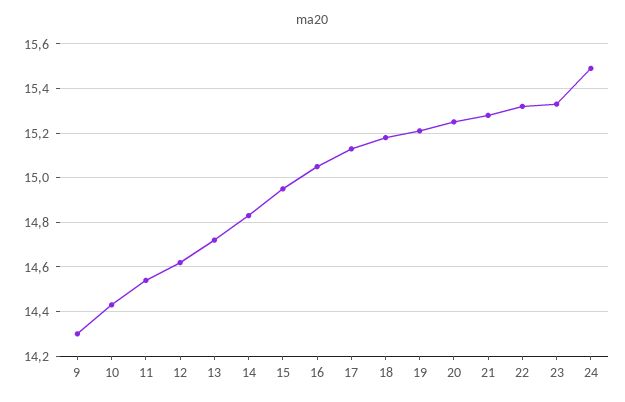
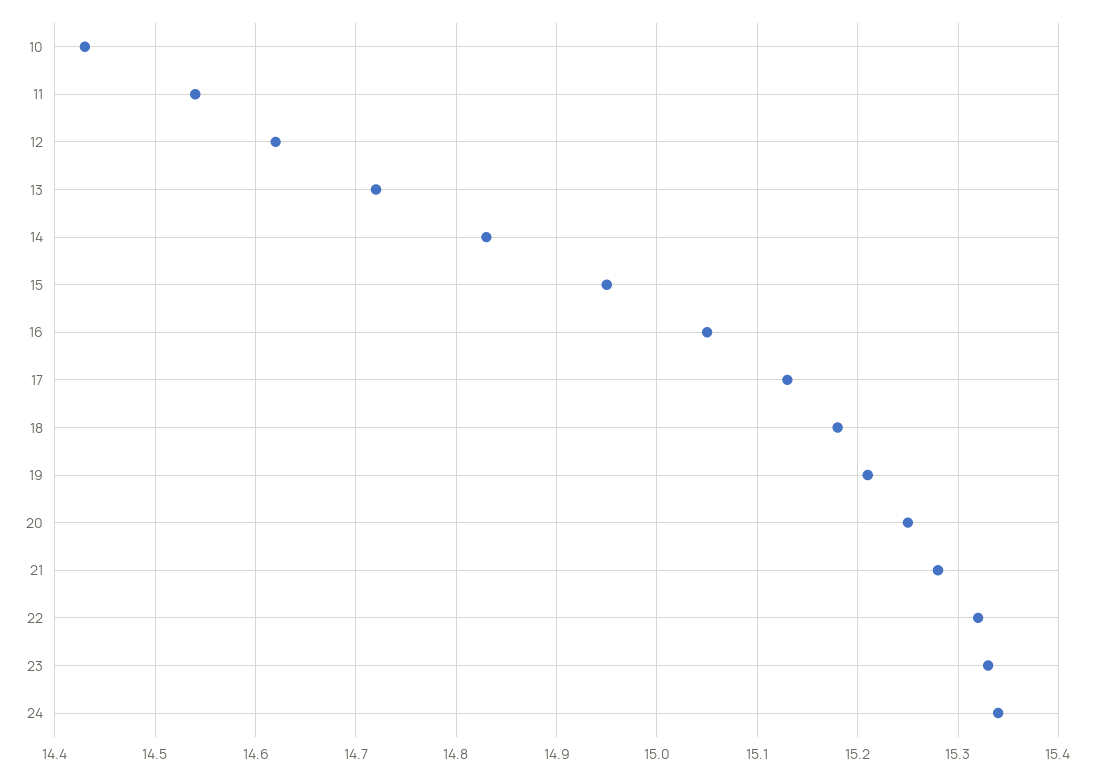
9: 14.3 -> none
24: 15.5 -> 15.34

